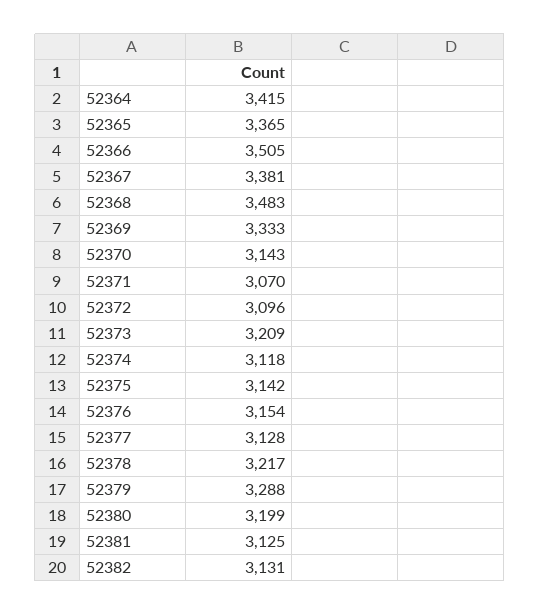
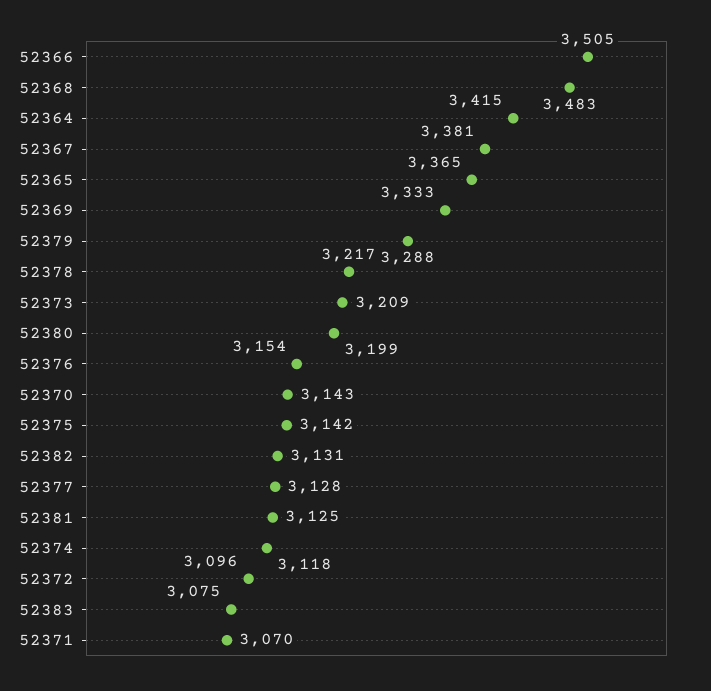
52383: none -> 3075

